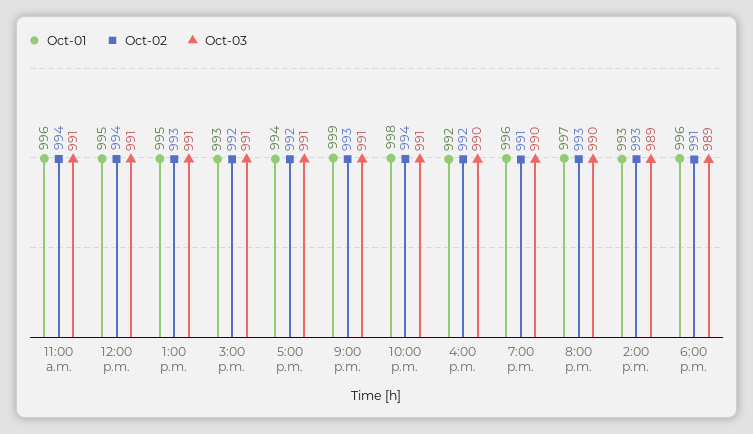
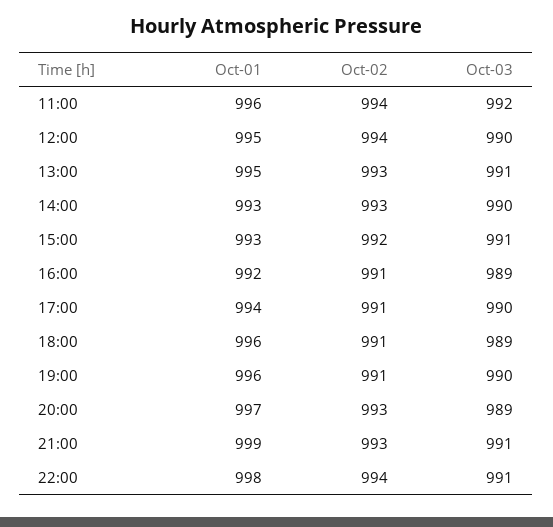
Oct-03, 11:00 a.m.: 991 -> 992
Oct-03, 12:00 p.m.: 991 -> 990
Oct-02, 5:00 p.m.: 992 -> 991
Oct-03, 5:00 p.m.: 991 -> 990
Oct-02, 4:00 p.m.: 992 -> 991
Oct-03, 4:00 p.m.: 990 -> 989
Oct-03, 8:00 p.m.: 990 -> 989
Oct-03, 2:00 p.m.: 989 -> 990

